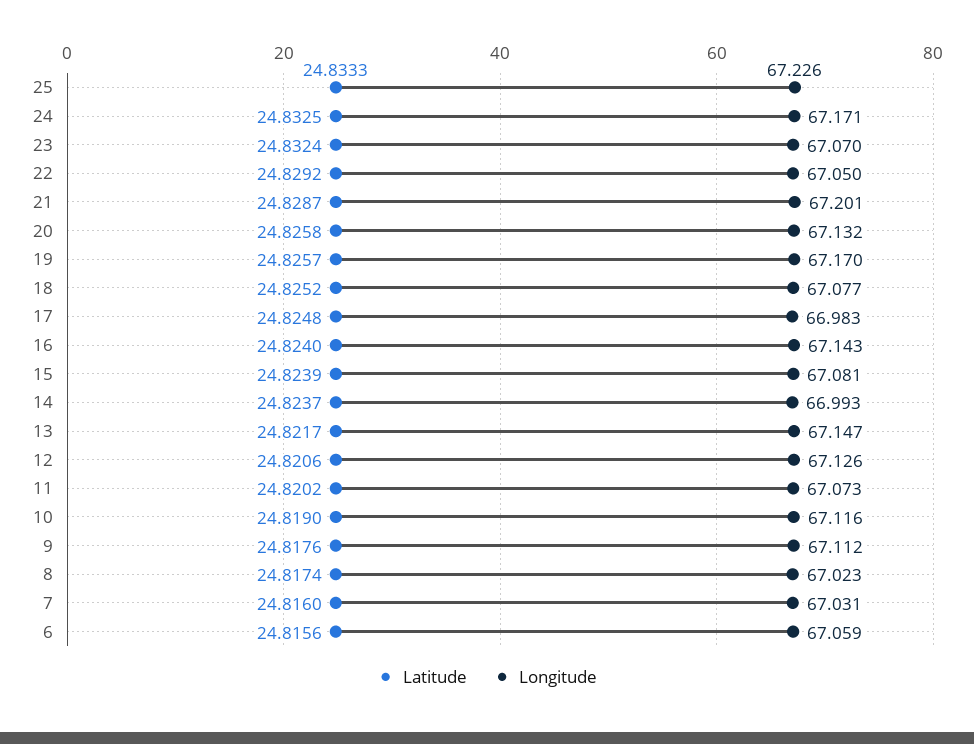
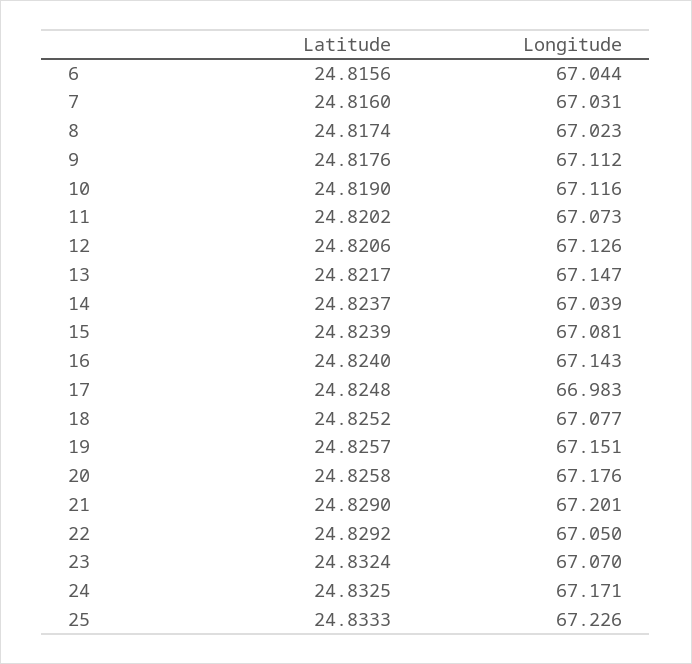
Latitude, 21: 24.8287 -> 24.829
Longitude, 20: 67.132 -> 67.176
Longitude, 19: 67.17 -> 67.151
Longitude, 14: 66.993 -> 67.039
Longitude, 6: 67.059 -> 67.044

